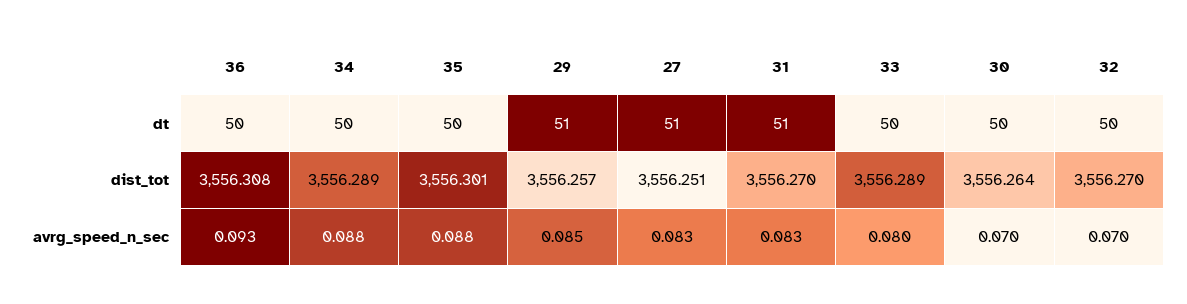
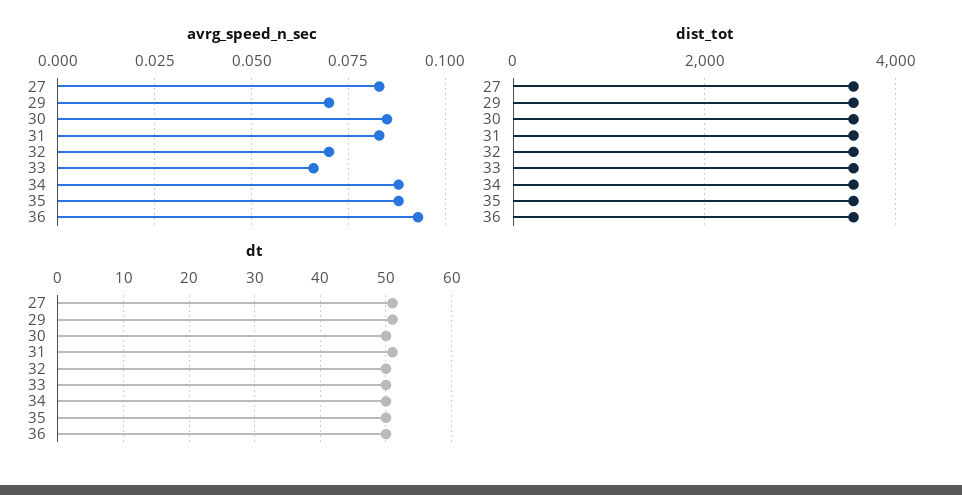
avrg_speed_n_sec, 29: 0.085 -> 0.07
avrg_speed_n_sec, 33: 0.08 -> 0.065
avrg_speed_n_sec, 30: 0.07 -> 0.085

